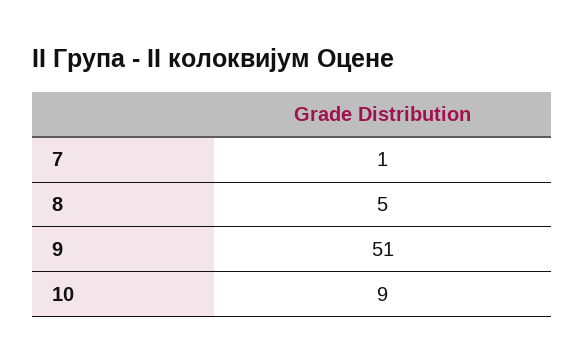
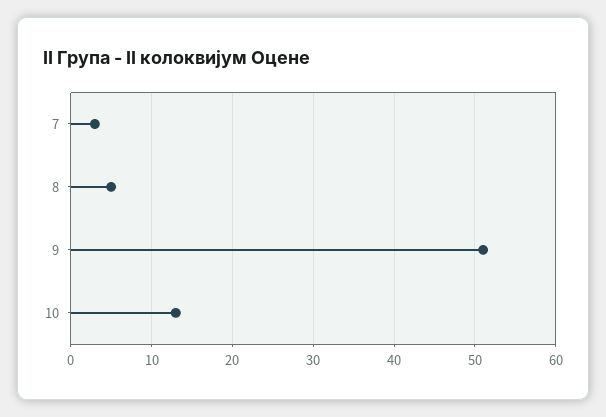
7: 1 -> 3
10: 9 -> 13

